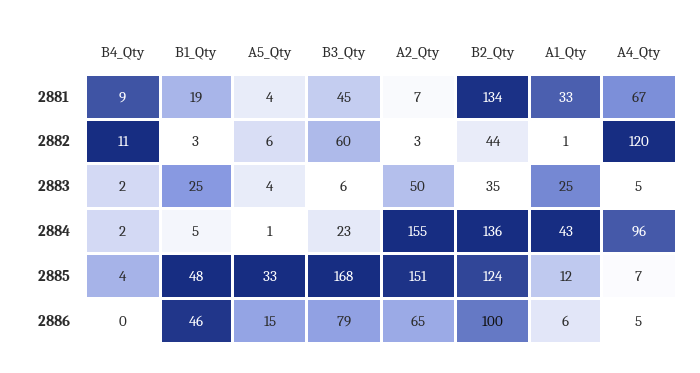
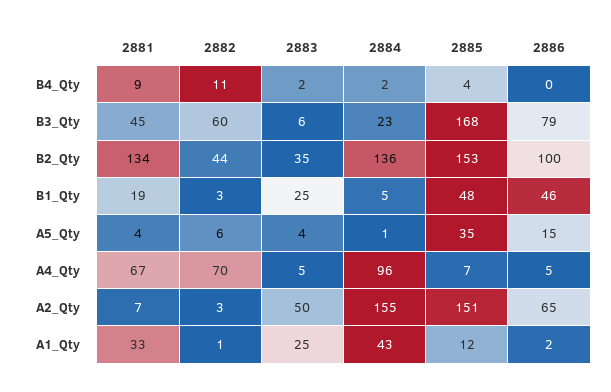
A4_Qty, 2882: 120 -> 70
A5_Qty, 2885: 33 -> 35
B2_Qty, 2885: 124 -> 153
A1_Qty, 2886: 6 -> 2

